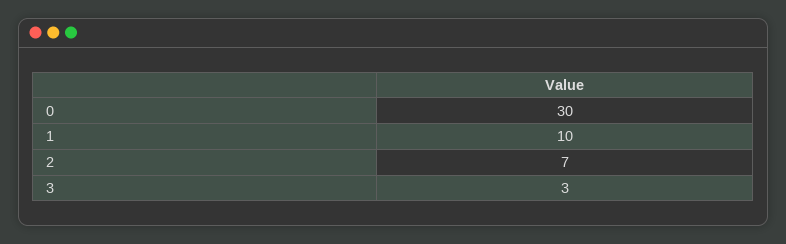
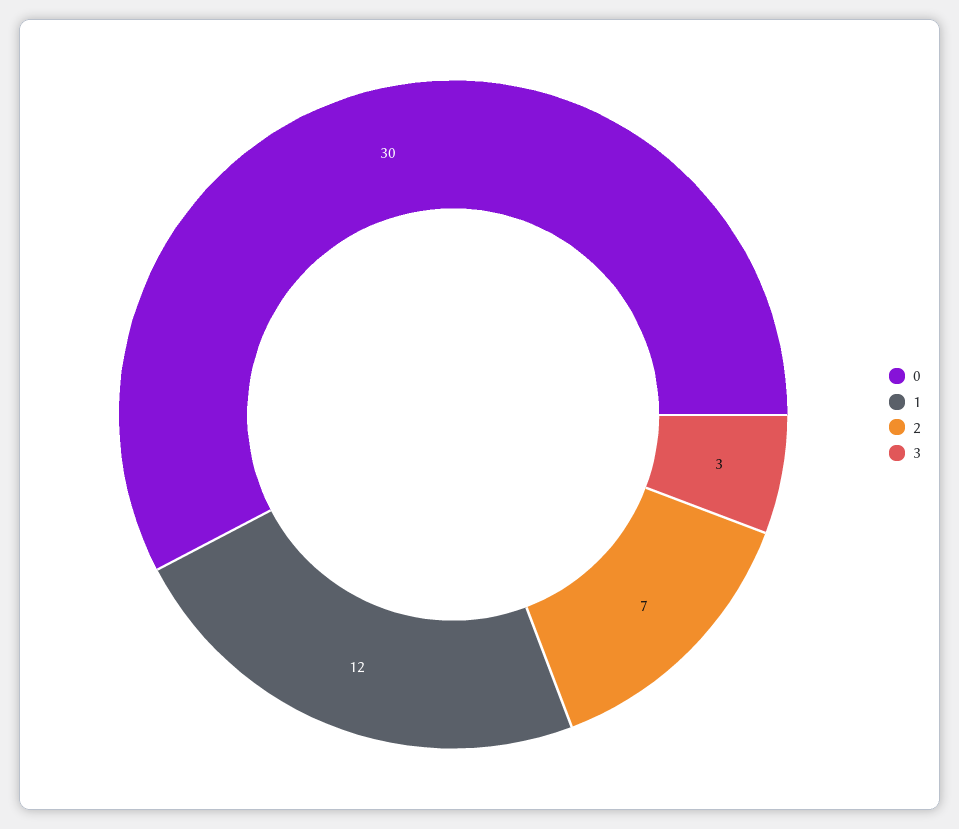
1: 10 -> 12

